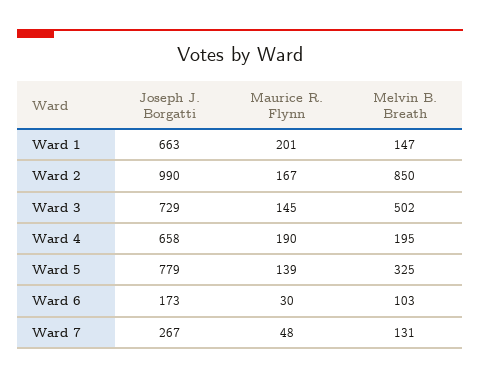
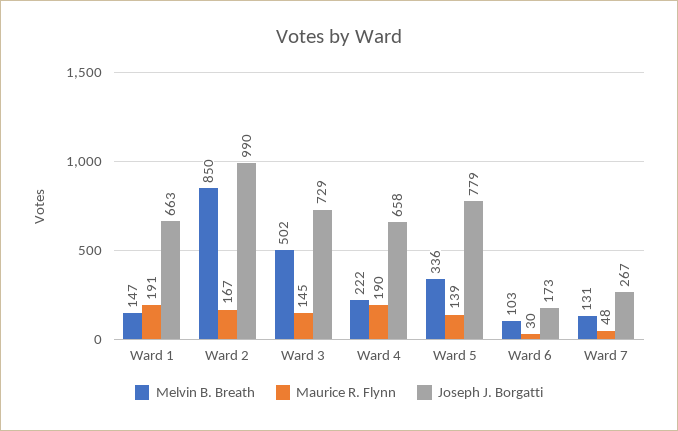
Maurice R. Flynn, Ward 1: 201 -> 191
Melvin B. Breath, Ward 4: 195 -> 222
Melvin B. Breath, Ward 5: 325 -> 336

